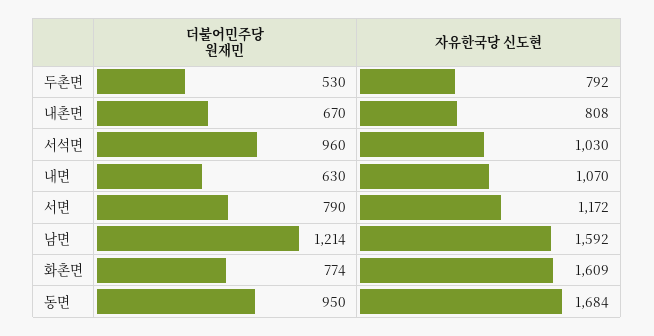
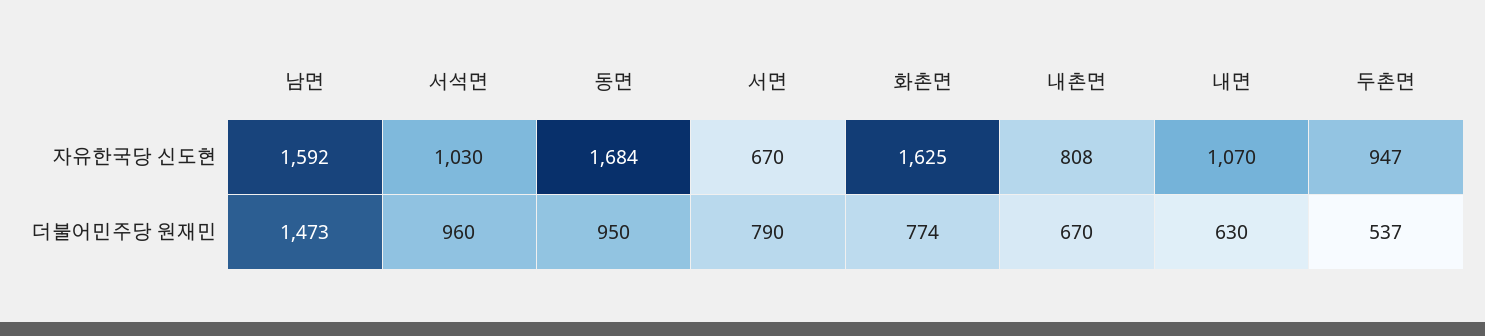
더불어민주당 원재민, 두촌면: 530 -> 537
자유한국당 신도현, 두촌면: 792 -> 947
자유한국당 신도현, 서면: 1172 -> 670
더불어민주당 원재민, 남면: 1214 -> 1473
자유한국당 신도현, 화촌면: 1609 -> 1625

